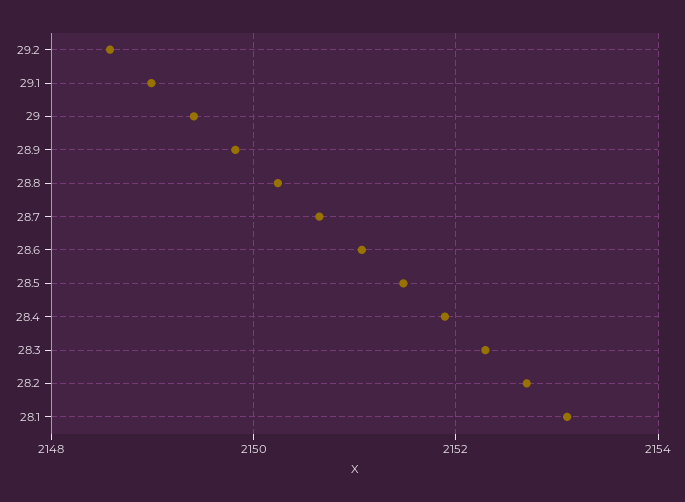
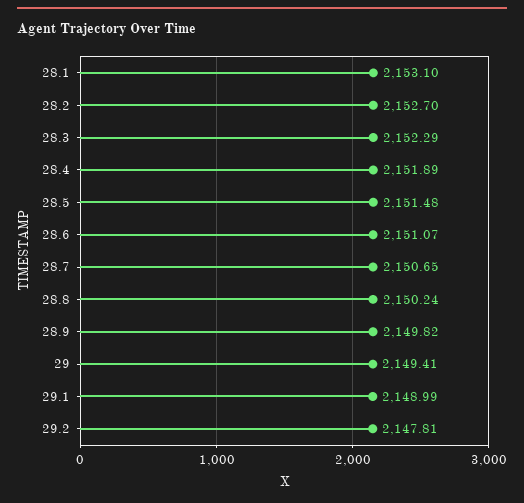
29.2: 2148.6 -> 2147.81

